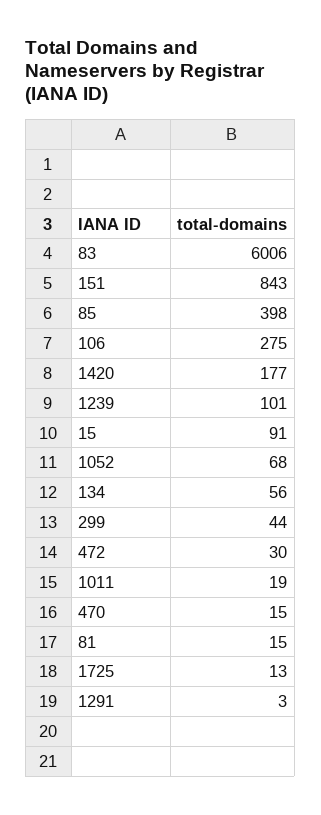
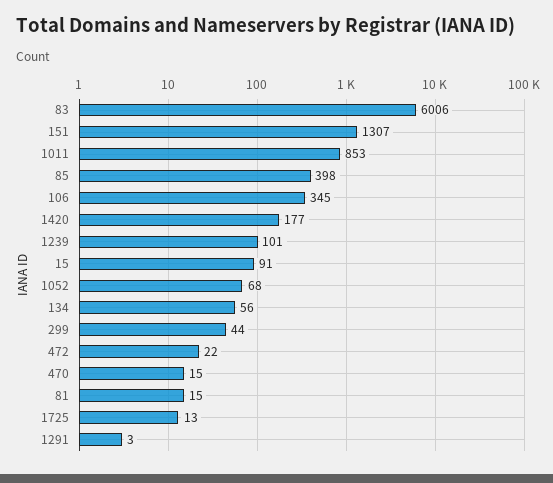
151: 843 -> 1307
106: 275 -> 345
472: 30 -> 22
1011: 19 -> 853

